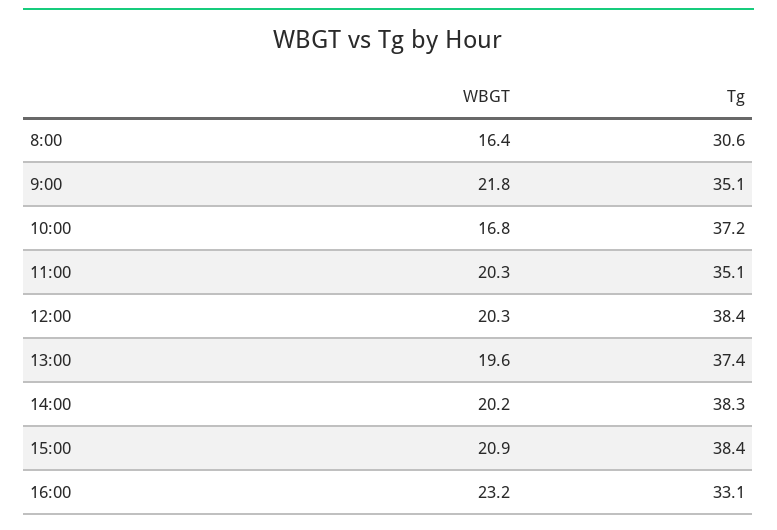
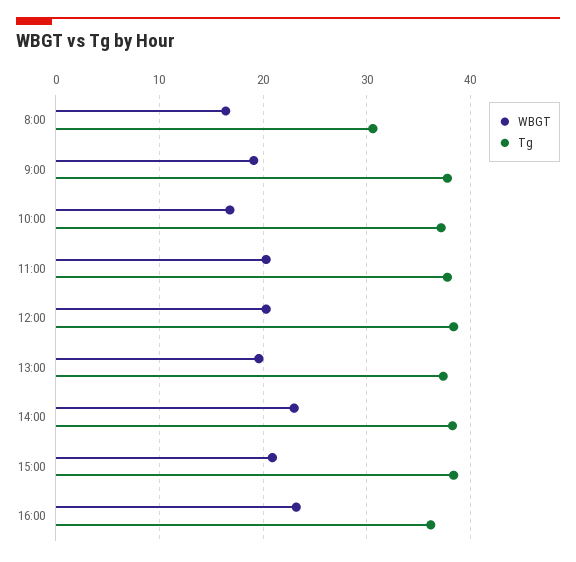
WBGT, 9:00: 21.8 -> 19
Tg, 9:00: 35.1 -> 38
Tg, 11:00: 35.1 -> 38
WBGT, 14:00: 20.2 -> 23
Tg, 16:00: 33.1 -> 36

